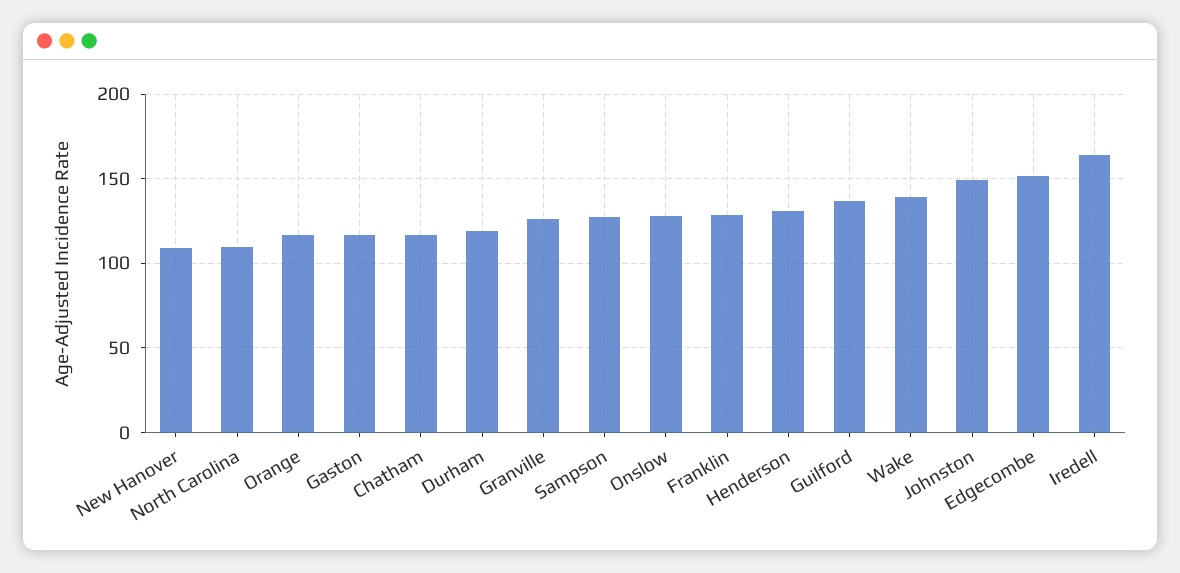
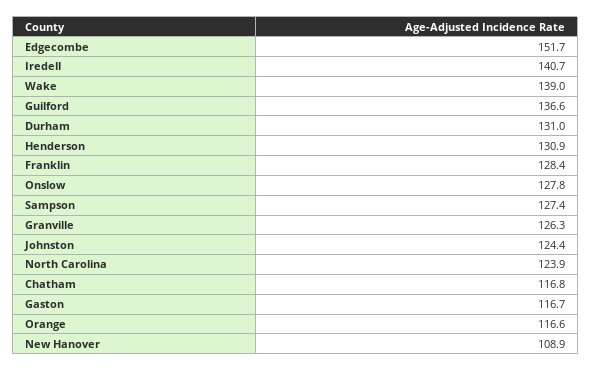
North Carolina: 110 -> 123.9
Durham: 120 -> 131
Johnston: 150 -> 124.4
Iredell: 165 -> 140.7

